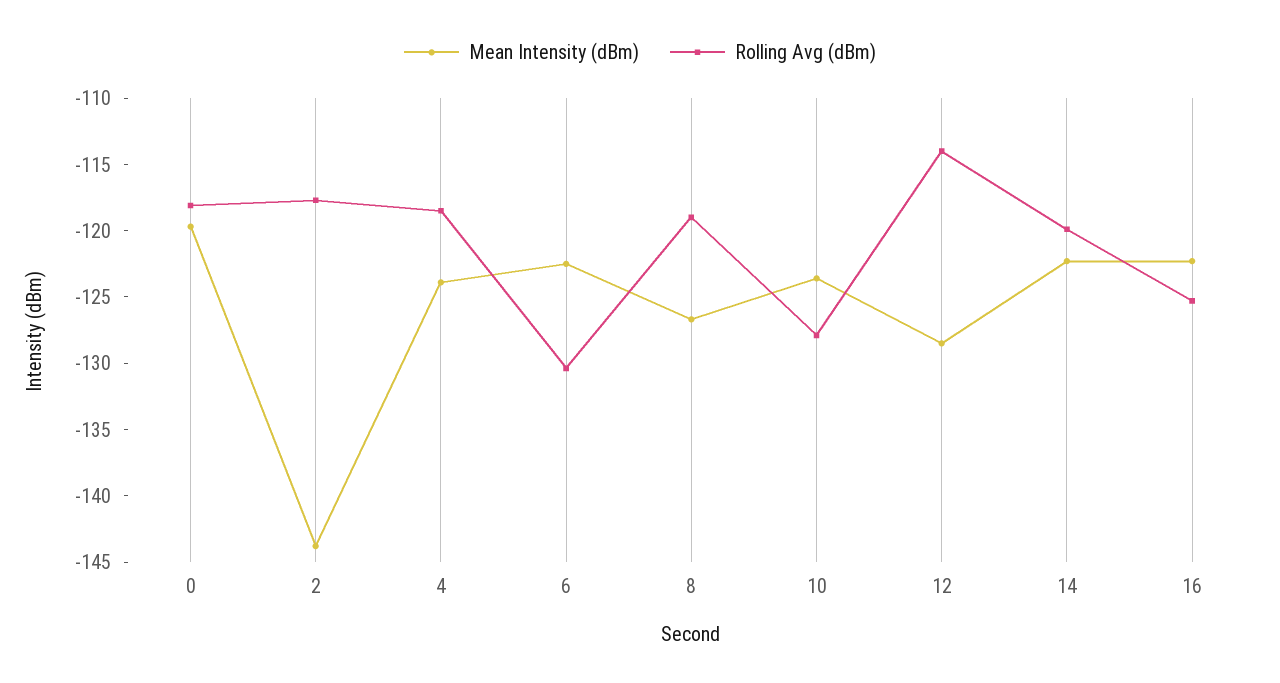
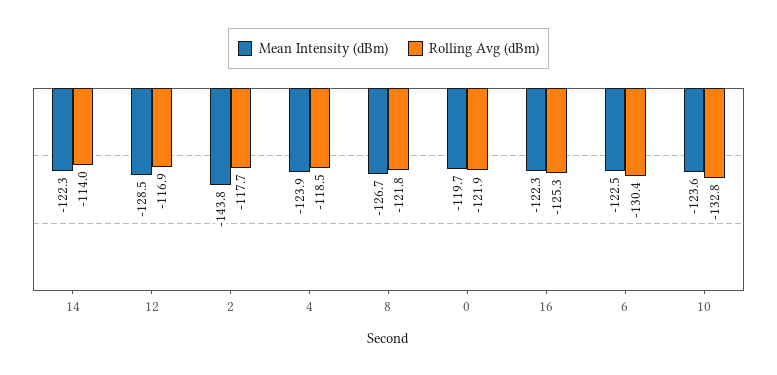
Rolling Avg (dBm), 0: -118 -> -121.9
Rolling Avg (dBm), 8: -119 -> -121.8
Rolling Avg (dBm), 10: -128 -> -132.8
Rolling Avg (dBm), 12: -114 -> -116.9
Rolling Avg (dBm), 14: -120 -> -114

